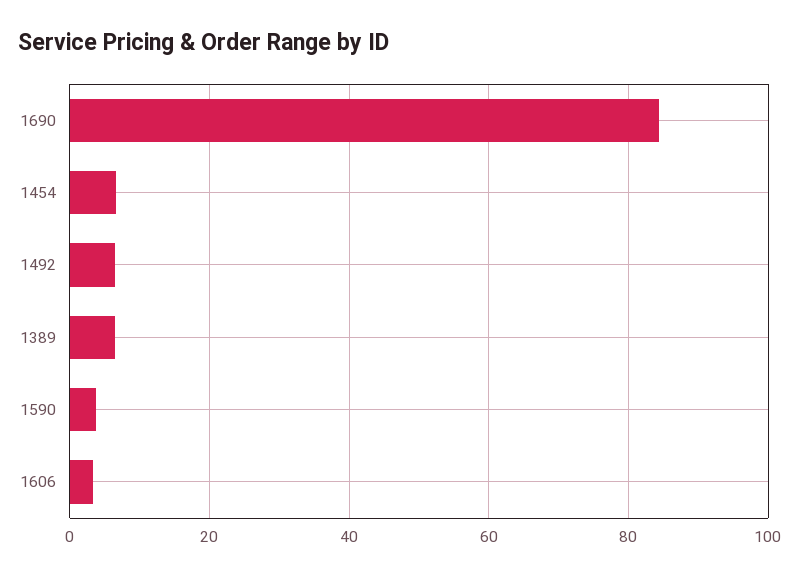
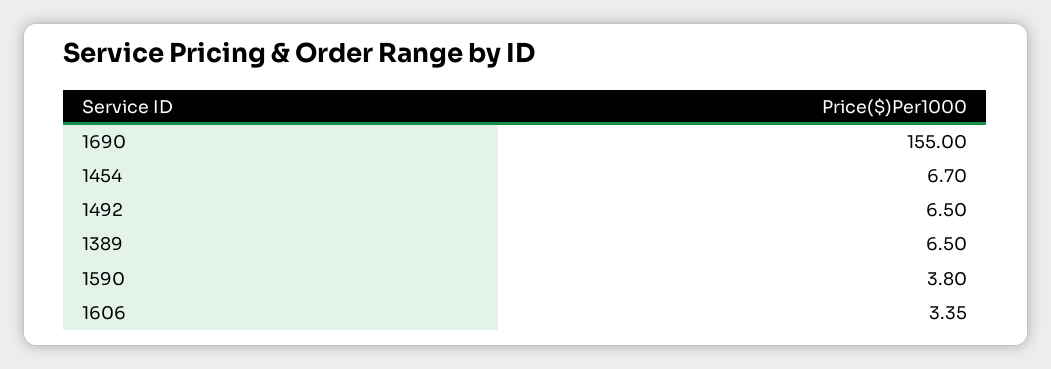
1690: 84 -> 155

